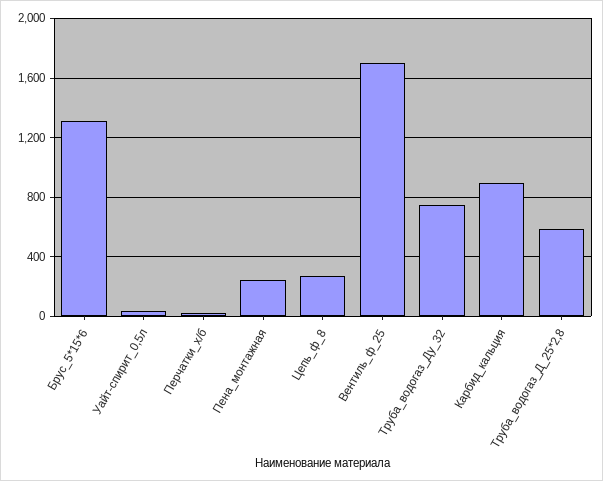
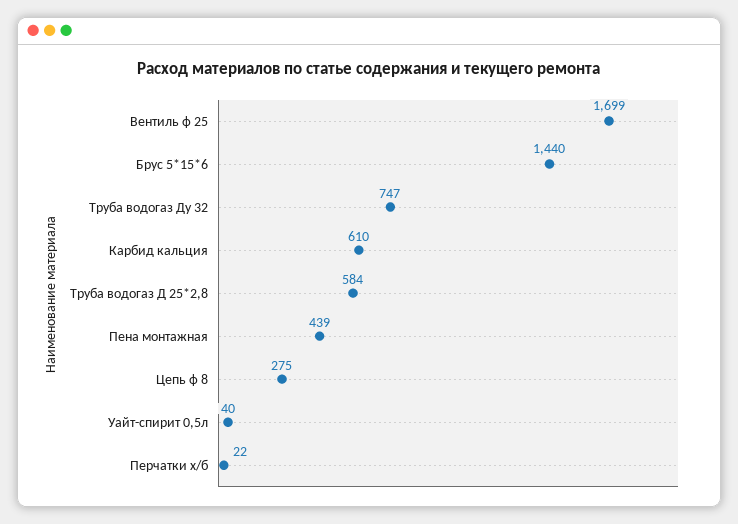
Брус_5*15*6: 1300 -> 1440
Пена_монтажная: 250 -> 439
Карбид_кальция: 900 -> 610

